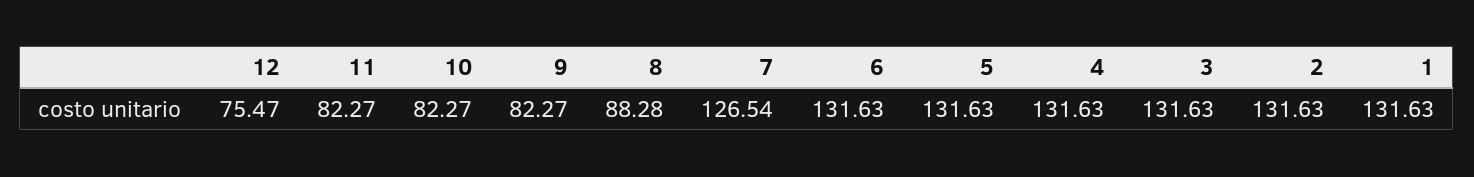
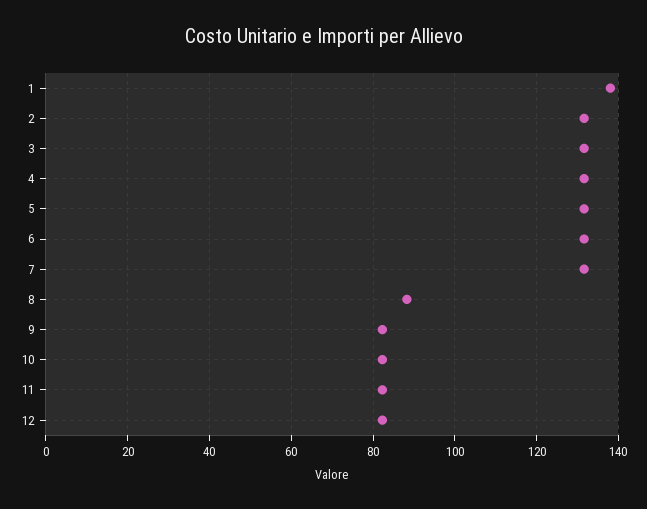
12: 75.47 -> 82
7: 126.54 -> 132
1: 131.63 -> 138

